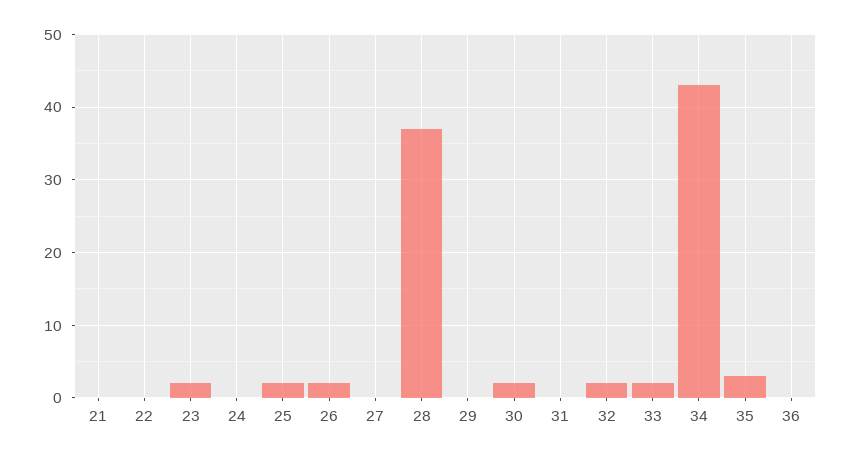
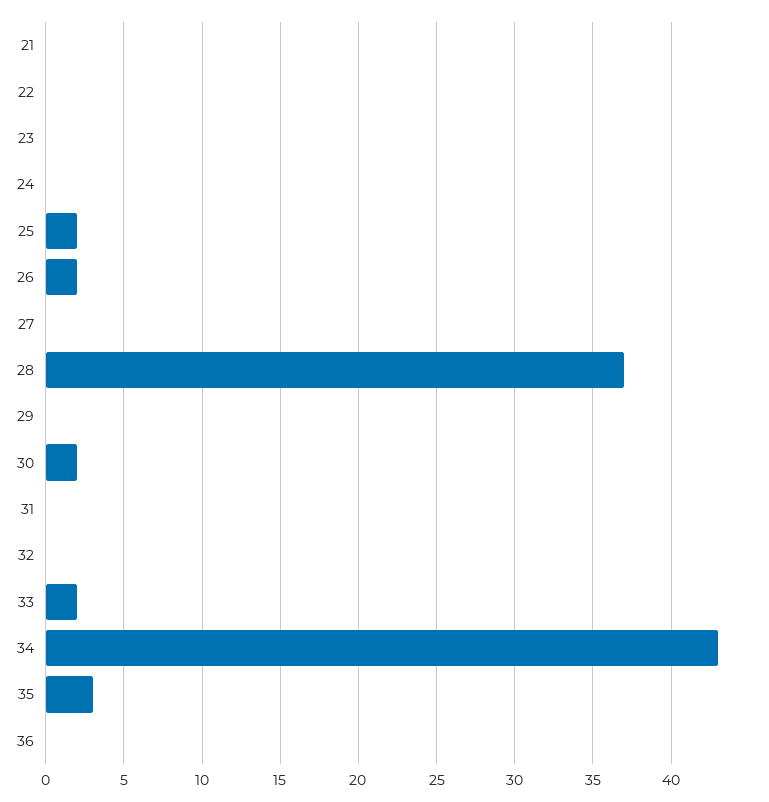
23: 2 -> 0
32: 2 -> 0

